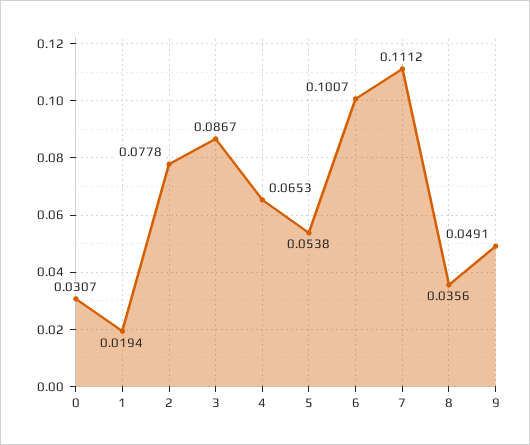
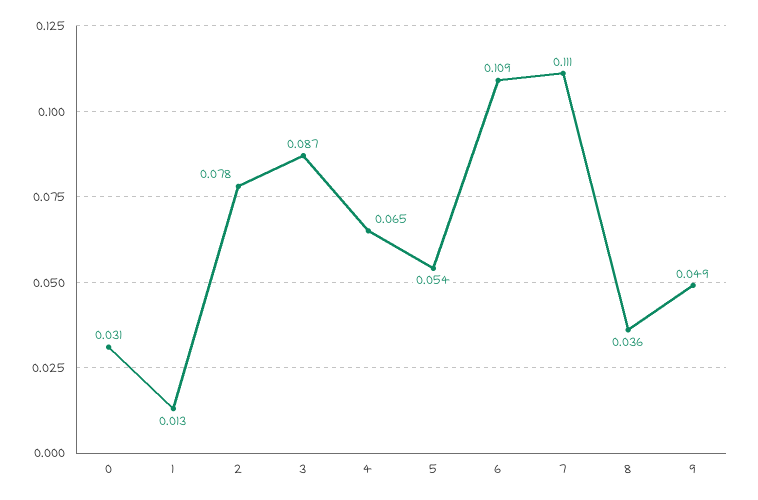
1: 0.0194 -> 0.013
6: 0.1007 -> 0.109

